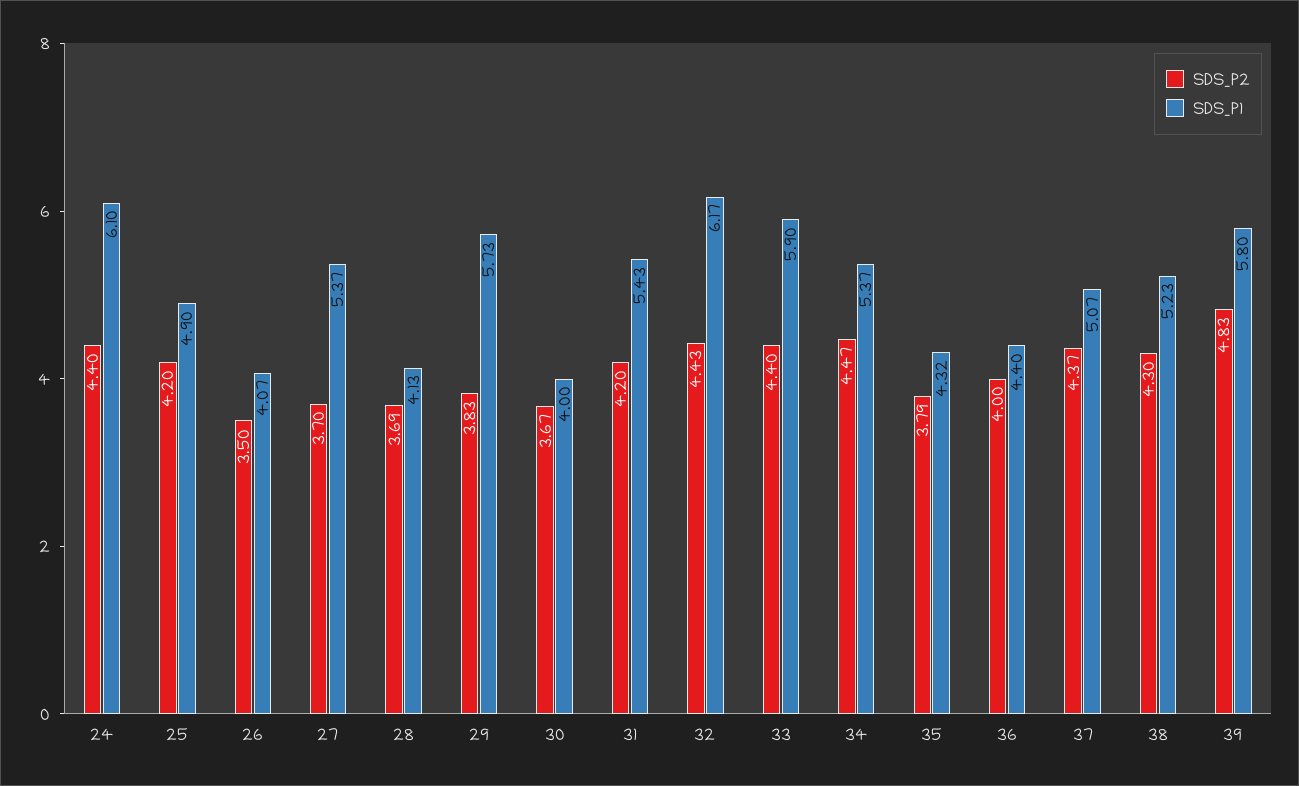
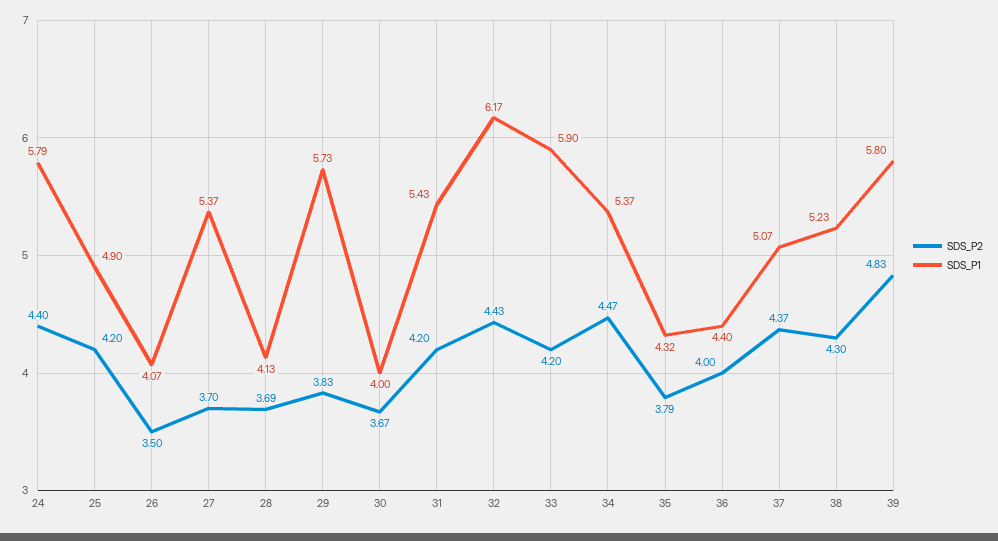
SDS_P1, 24: 6.1 -> 5.79
SDS_P2, 33: 4.4 -> 4.2

